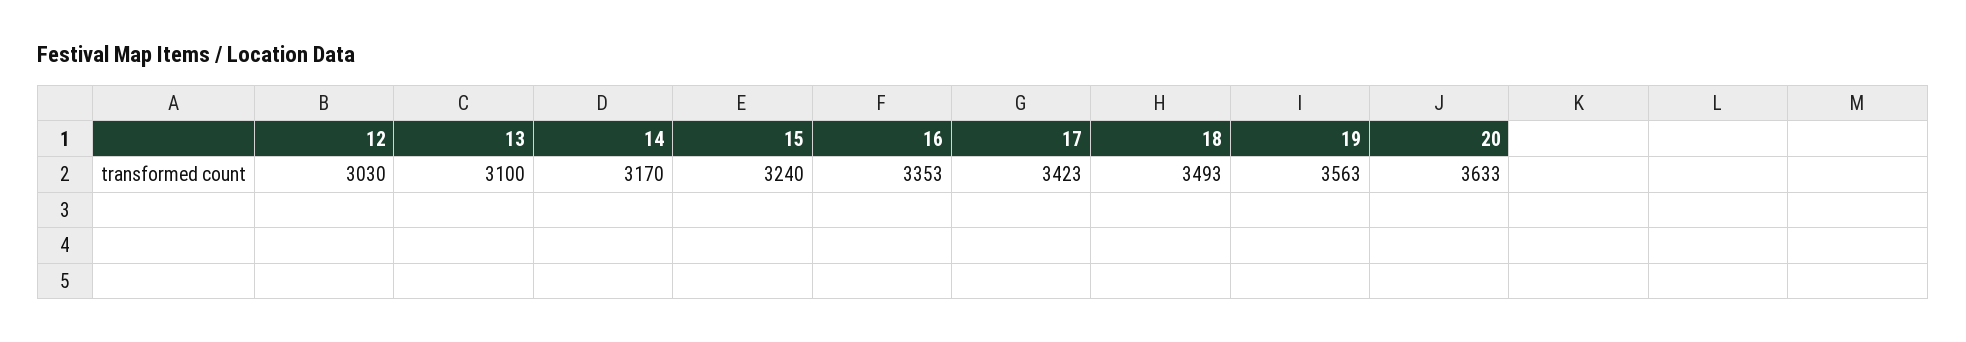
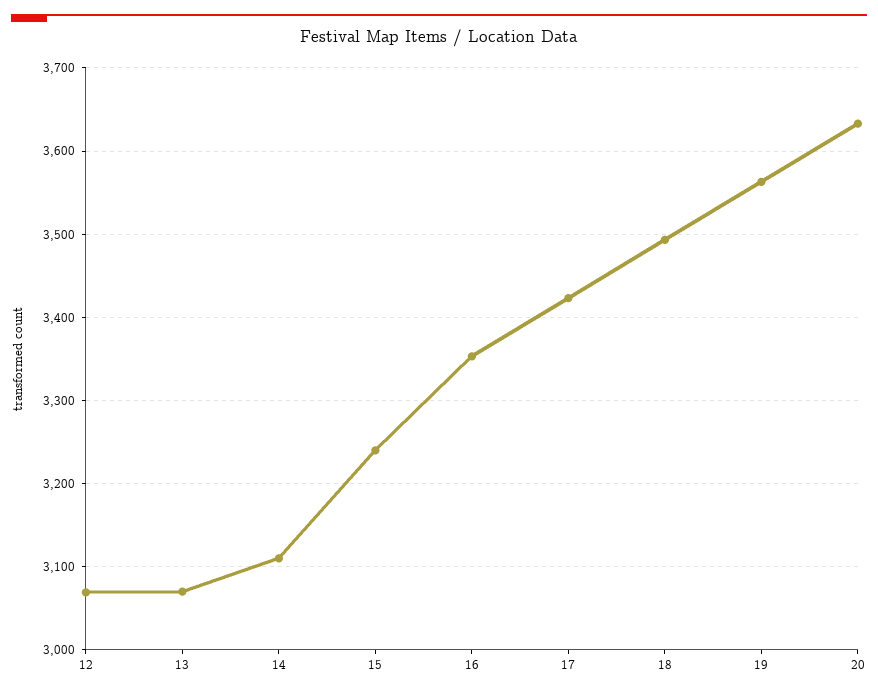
12: 3030 -> 3070
13: 3100 -> 3070
14: 3170 -> 3110

